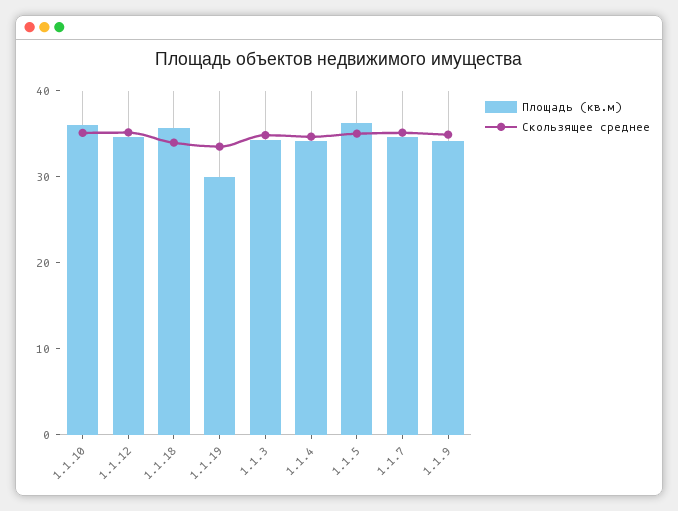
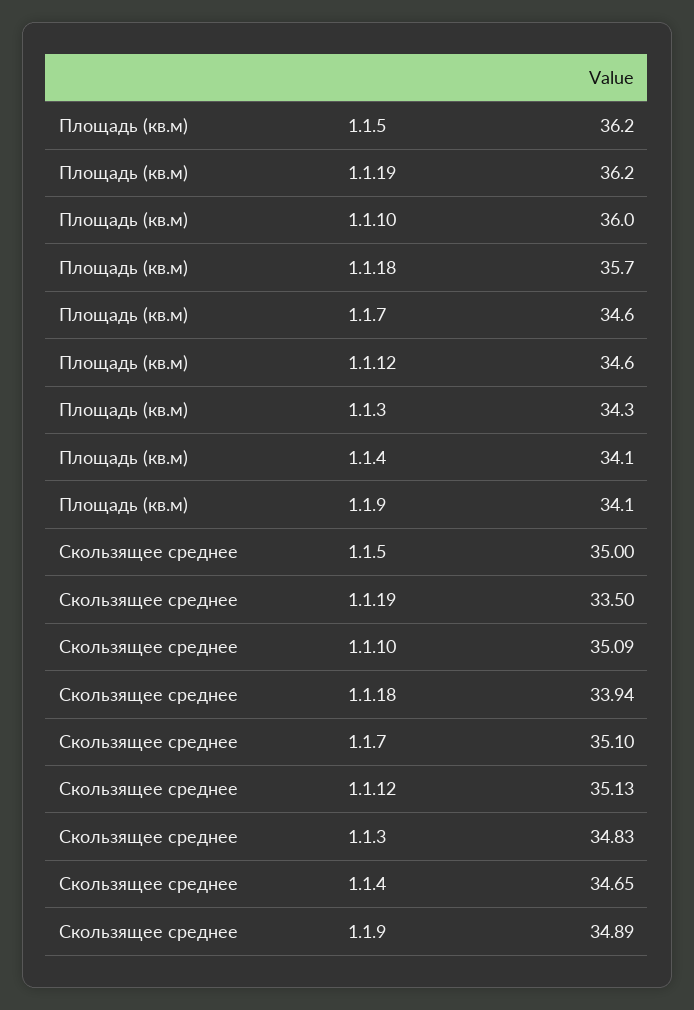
Площадь (кв.м), 1.1.19: 30 -> 36.2

